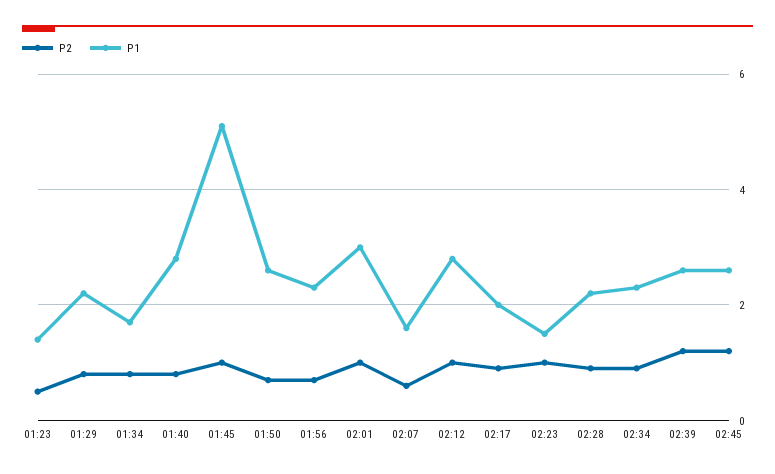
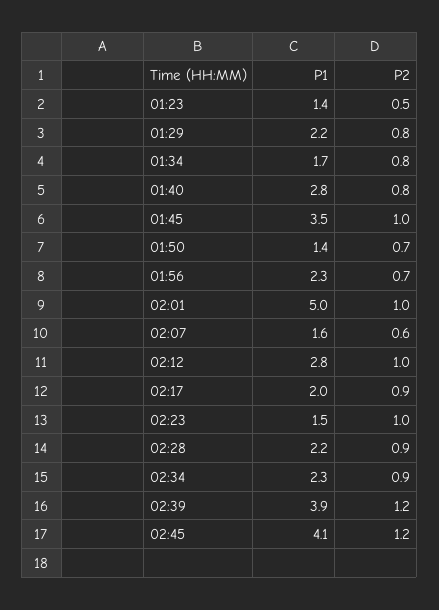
P1, 01:45: 5 -> 3.5
P1, 01:50: 2.5 -> 1.4
P1, 02:01: 3 -> 5
P1, 02:39: 2.5 -> 3.9
P1, 02:45: 2.5 -> 4.1

